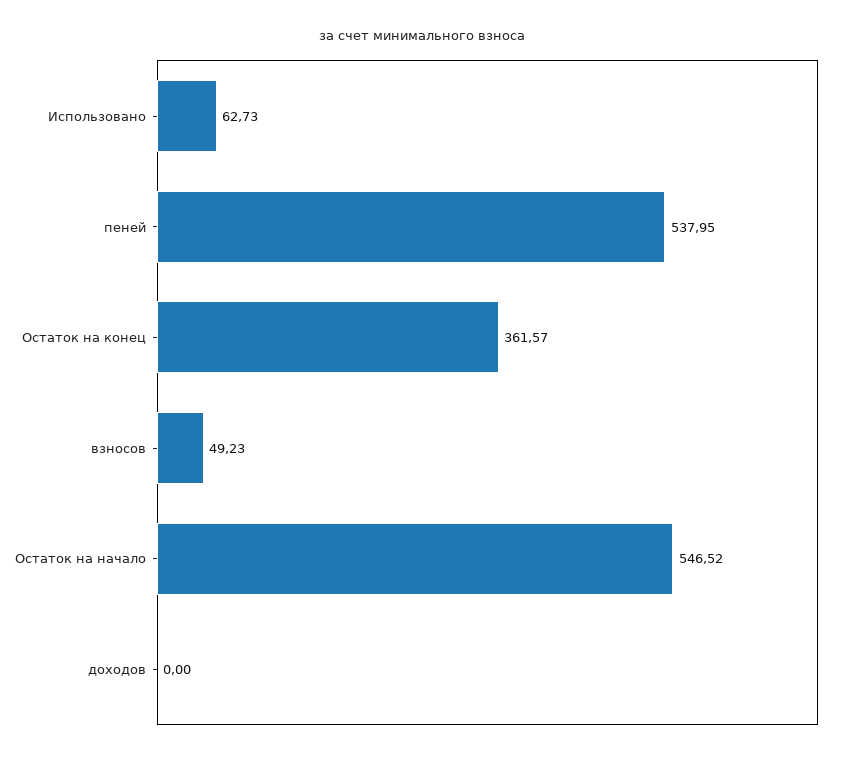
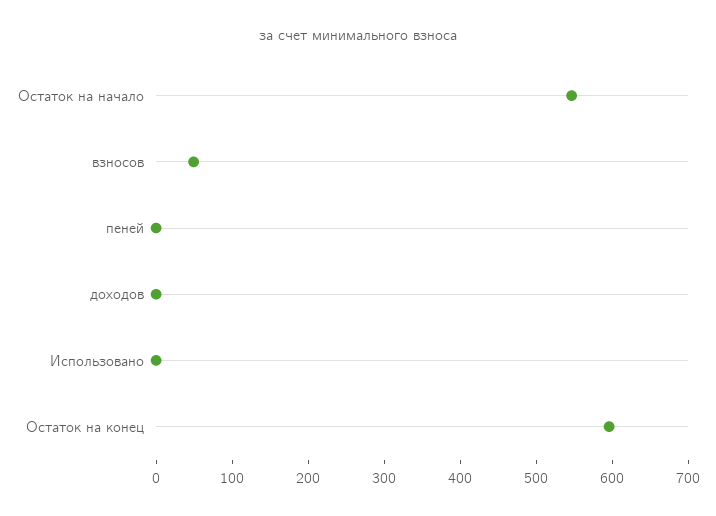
Использовано: 62.73 -> 0
пеней: 537.95 -> 0
Остаток на конец: 361.57 -> 600

